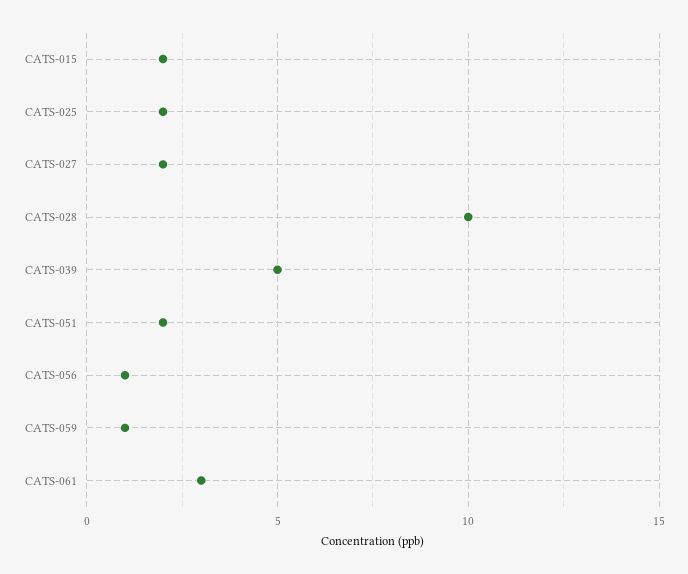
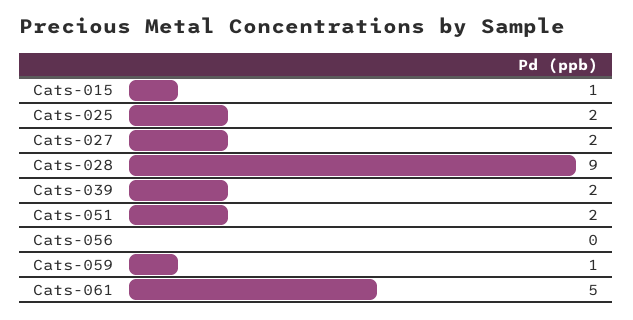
CATS-015: 2 -> 1
CATS-028: 10 -> 9
CATS-039: 5 -> 2
CATS-056: 1 -> 0
CATS-061: 3 -> 5

